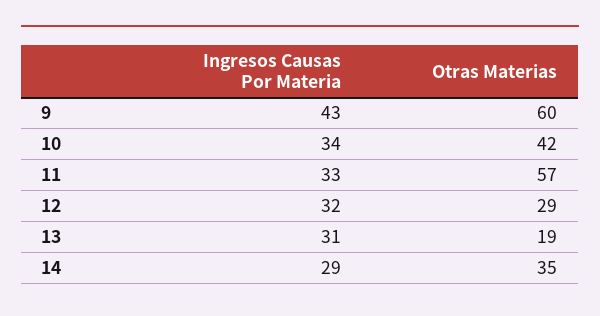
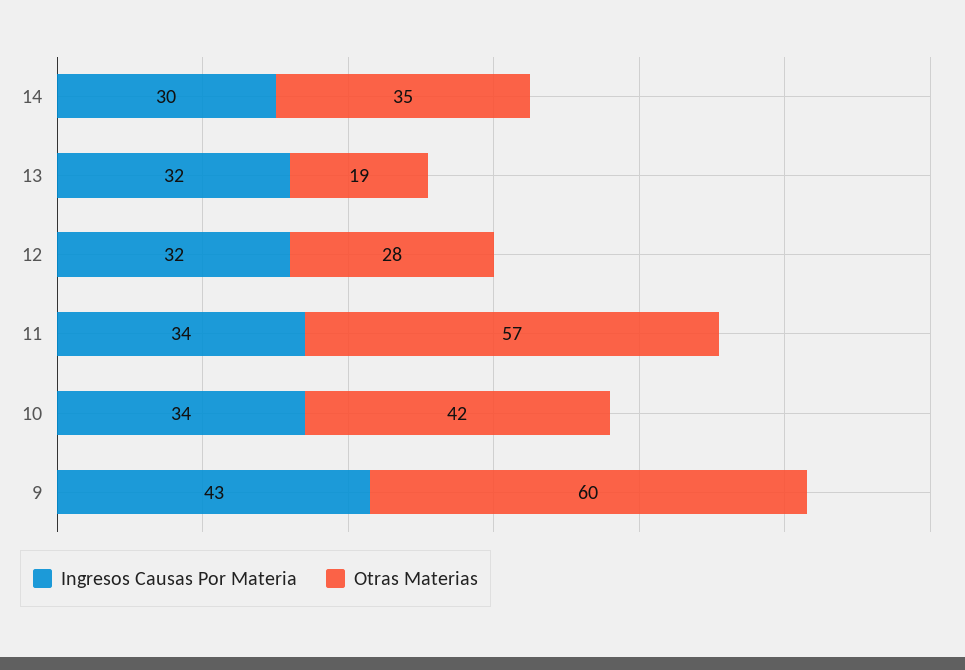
Ingresos Causas Por Materia, 11: 33 -> 34
Otras Materias, 12: 29 -> 28
Ingresos Causas Por Materia, 13: 31 -> 32
Ingresos Causas Por Materia, 14: 29 -> 30

